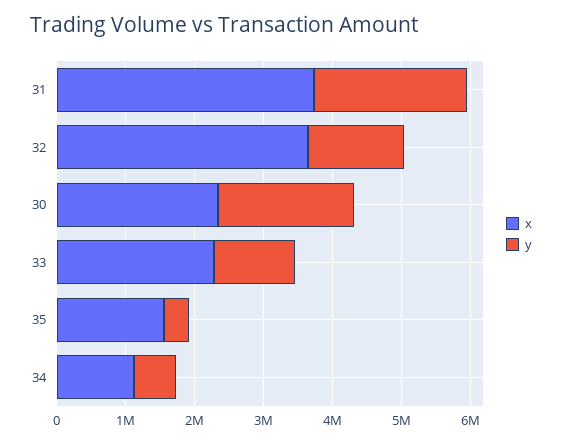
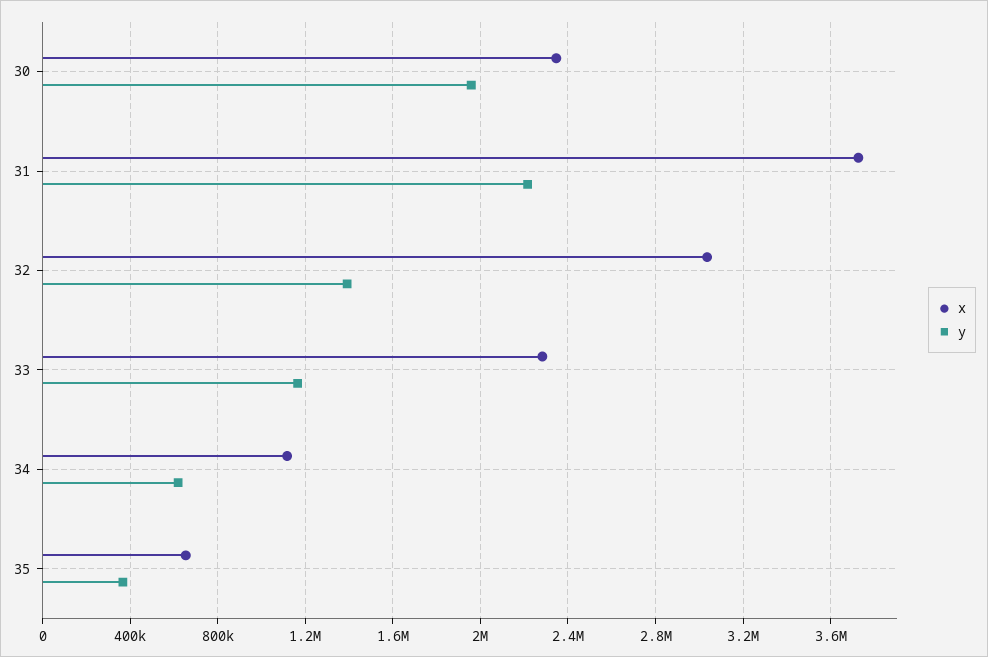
x, 32: 3600000 -> 3050000
x, 35: 1600000 -> 650000

